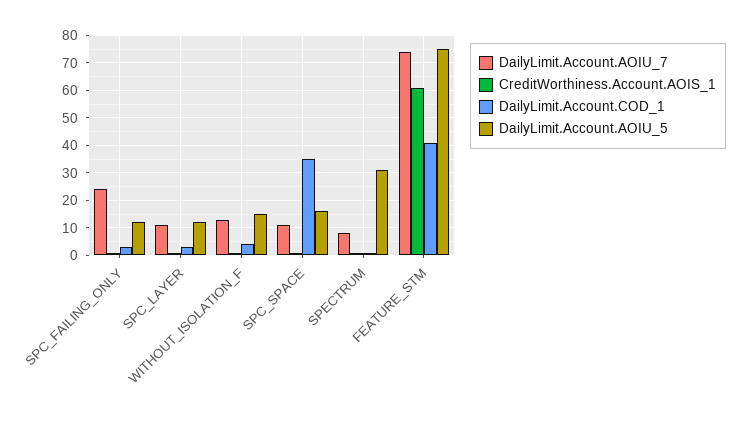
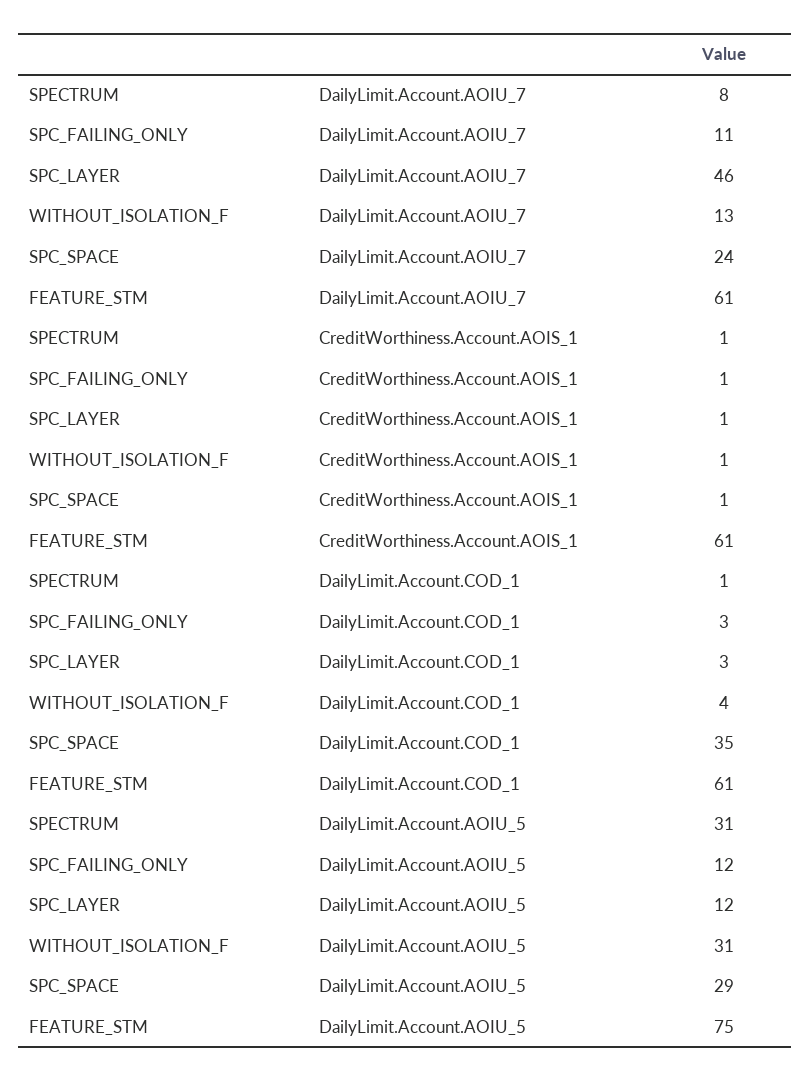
DailyLimit.Account.AOIU_7, SPC_FAILING_ONLY: 25 -> 11
DailyLimit.Account.AOIU_7, SPC_LAYER: 10 -> 46
DailyLimit.Account.AOIU_5, WITHOUT_ISOLATION_F: 15 -> 31
DailyLimit.Account.AOIU_7, SPC_SPACE: 10 -> 24
DailyLimit.Account.AOIU_5, SPC_SPACE: 15 -> 29
DailyLimit.Account.AOIU_7, FEATURE_STM: 75 -> 61
DailyLimit.Account.COD_1, FEATURE_STM: 40 -> 61

